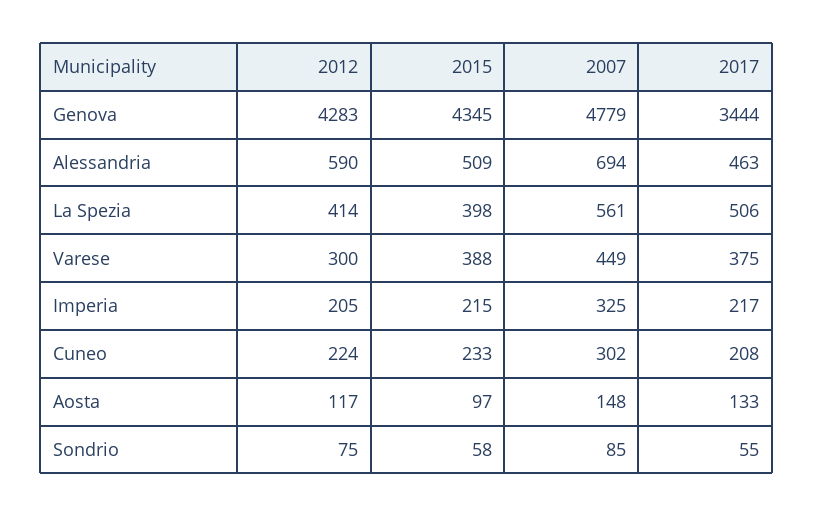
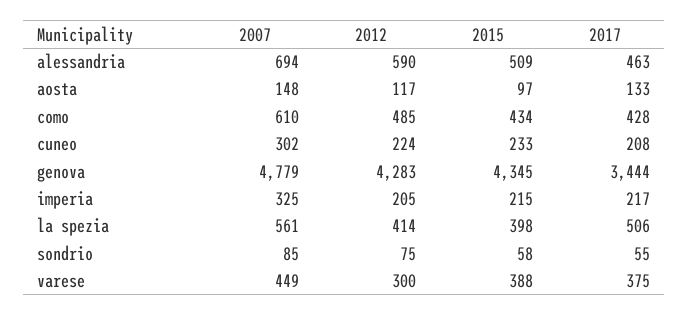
2007, como: none -> 610
2012, como: none -> 485
2015, como: none -> 434
2017, como: none -> 428

